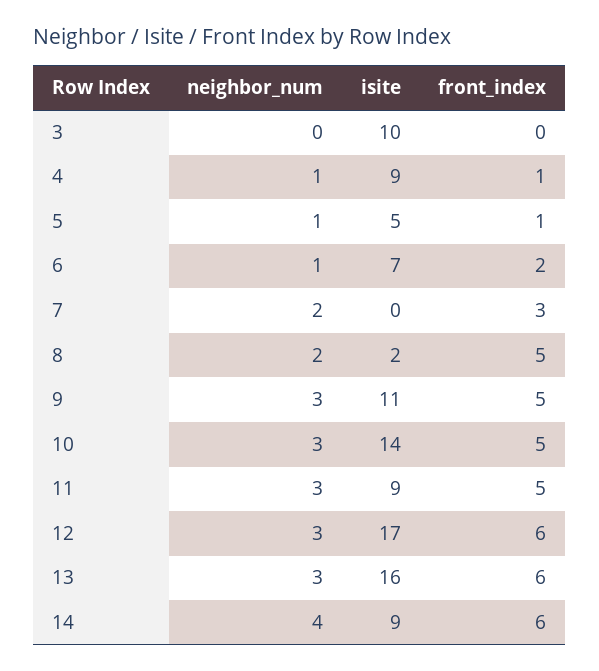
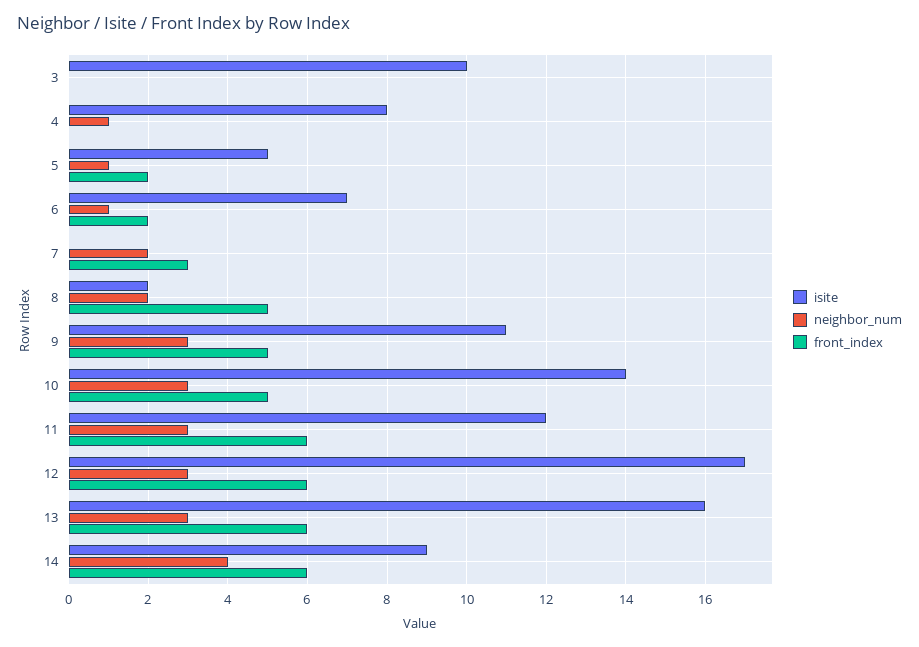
isite, 4: 9 -> 8
front_index, 4: 1 -> 0
front_index, 5: 1 -> 2
isite, 11: 9 -> 12
front_index, 11: 5 -> 6

